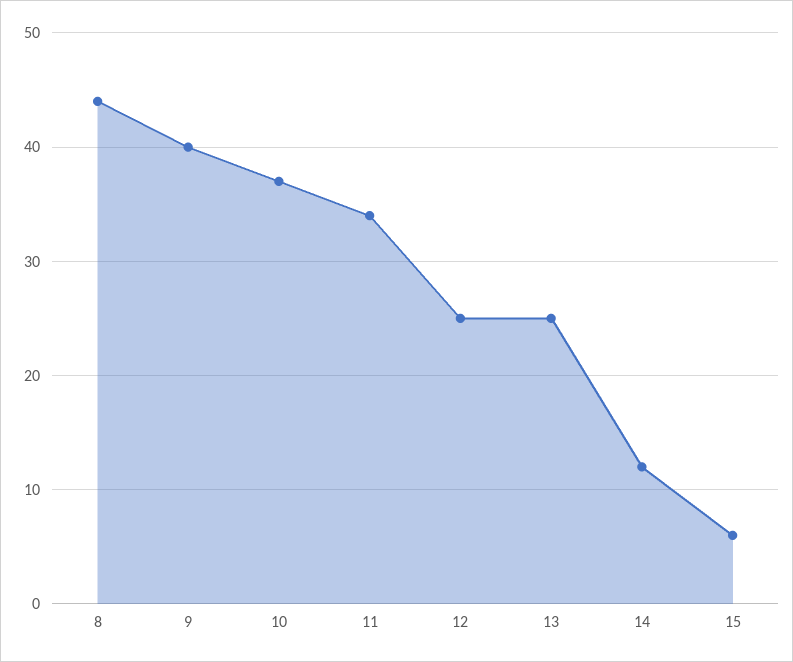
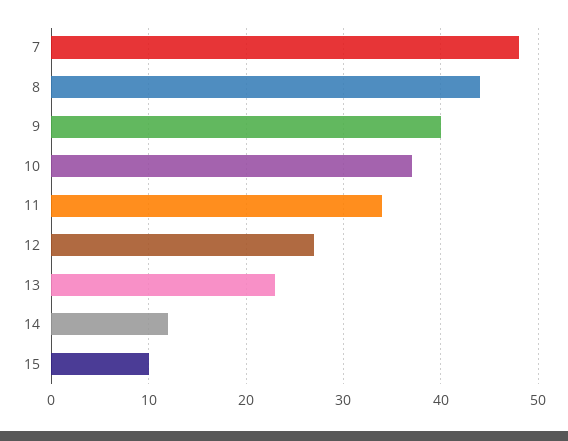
12: 25 -> 27
13: 25 -> 23
15: 6 -> 10
7: none -> 48

